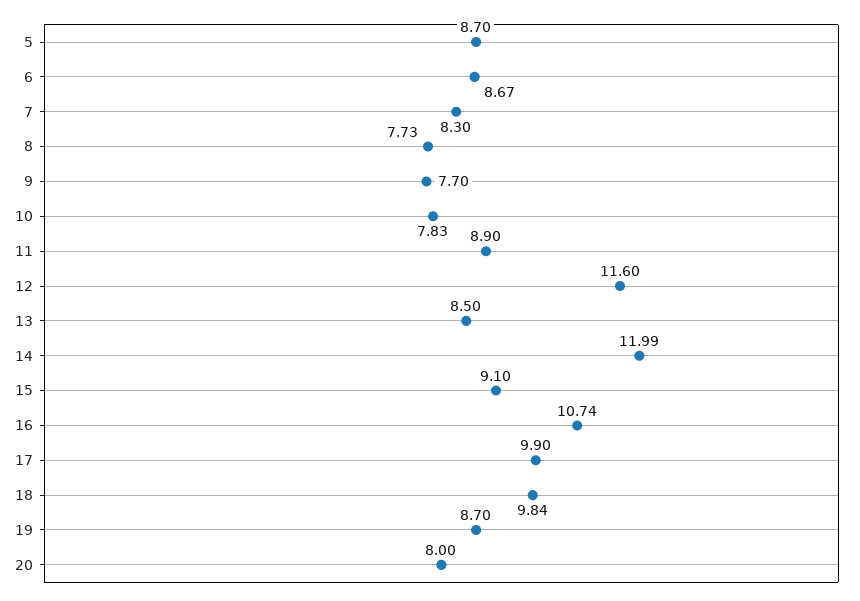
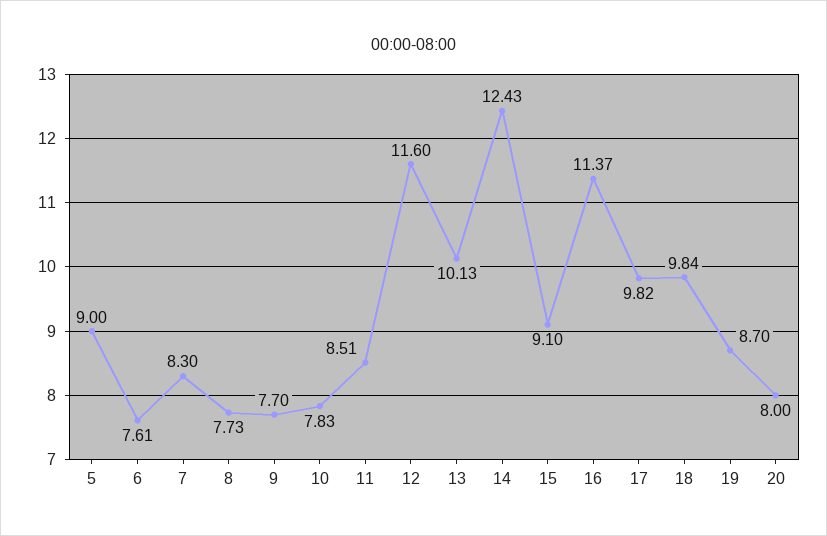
5: 8.7 -> 9
6: 8.67 -> 7.61
11: 8.9 -> 8.51
13: 8.5 -> 10.13
14: 11.99 -> 12.43
16: 10.74 -> 11.37
17: 9.9 -> 9.82

